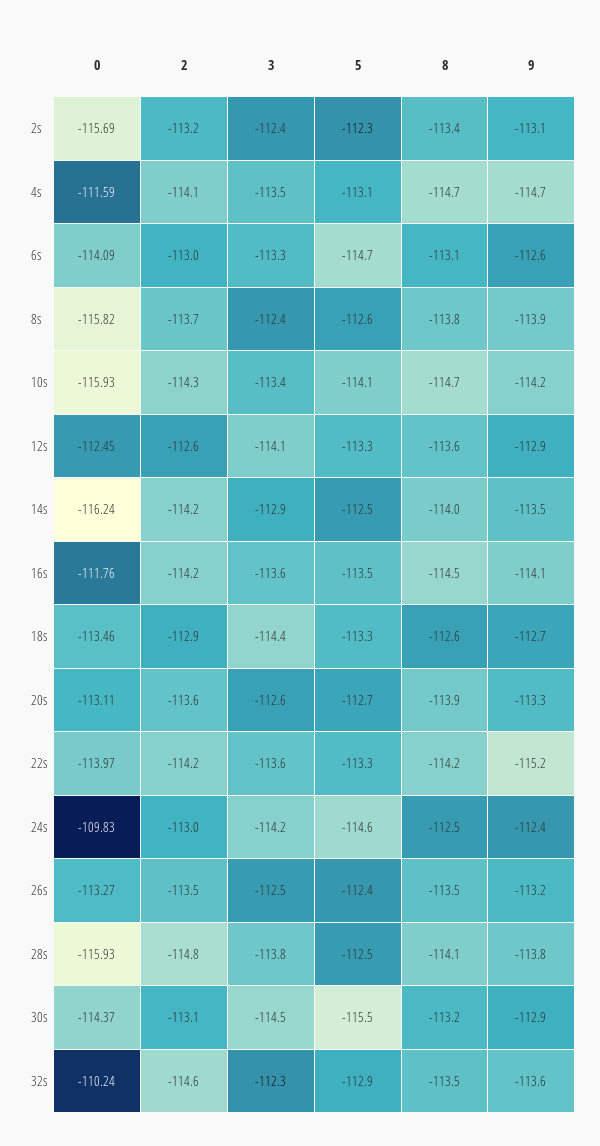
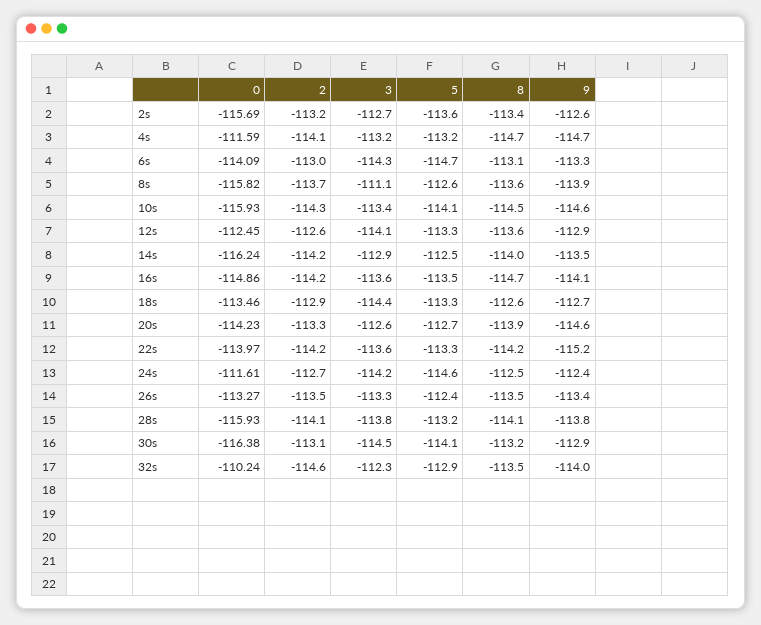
3, 2s: -112.4 -> -112.7
5, 2s: -112.3 -> -113.6
9, 2s: -113.1 -> -112.6
3, 4s: -113.5 -> -113.2
5, 4s: -113.1 -> -113.2
3, 6s: -113.3 -> -114.3
9, 6s: -112.6 -> -113.3
3, 8s: -112.4 -> -111.1
8, 8s: -113.8 -> -113.6
8, 10s: -114.7 -> -114.5
9, 10s: -114.2 -> -114.6
0, 16s: -111.76 -> -114.86
8, 16s: -114.5 -> -114.7
0, 20s: -113.11 -> -114.23
2, 20s: -113.6 -> -113.3
9, 20s: -113.3 -> -114.6
0, 24s: -109.83 -> -111.61
2, 24s: -113 -> -112.7
3, 26s: -112.5 -> -113.3
9, 26s: -113.2 -> -113.4
2, 28s: -114.8 -> -114.1
5, 28s: -112.5 -> -113.2
0, 30s: -114.37 -> -116.38
5, 30s: -115.5 -> -114.1
9, 32s: -113.6 -> -114

